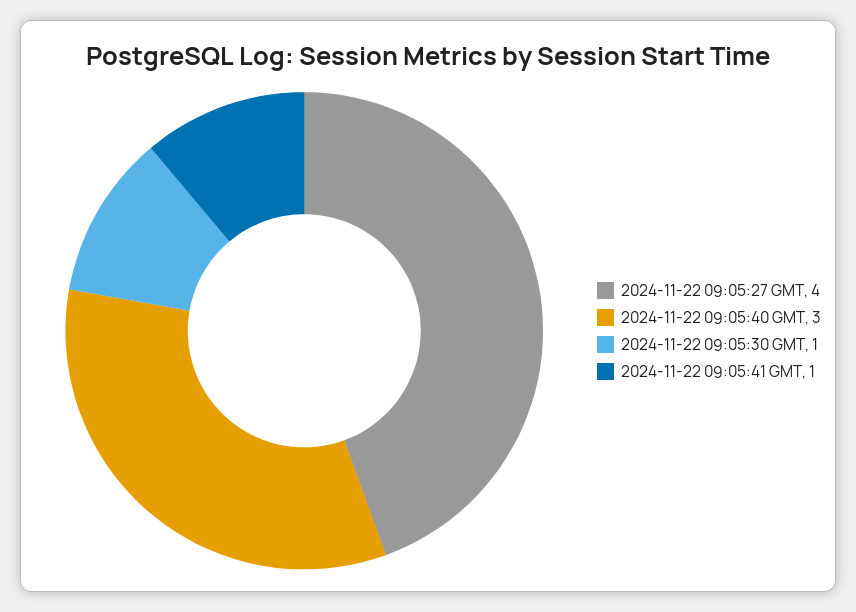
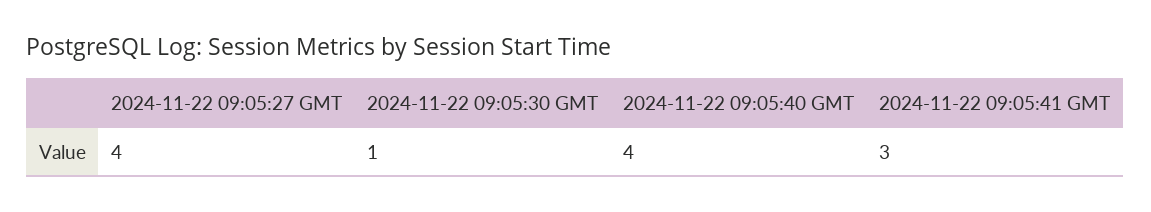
2024-11-22 09:05:40 GMT: 3 -> 4
2024-11-22 09:05:41 GMT: 1 -> 3

